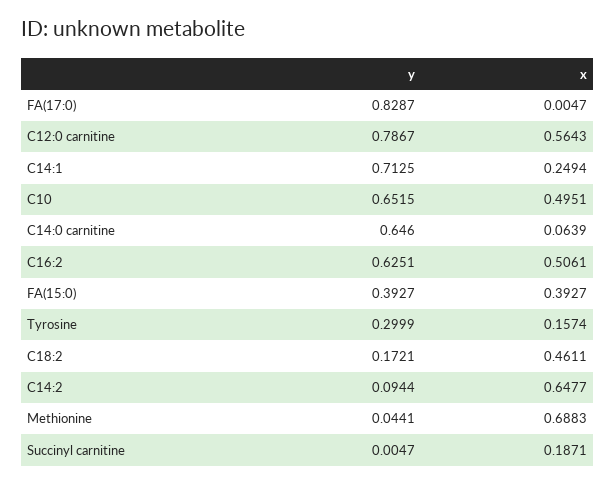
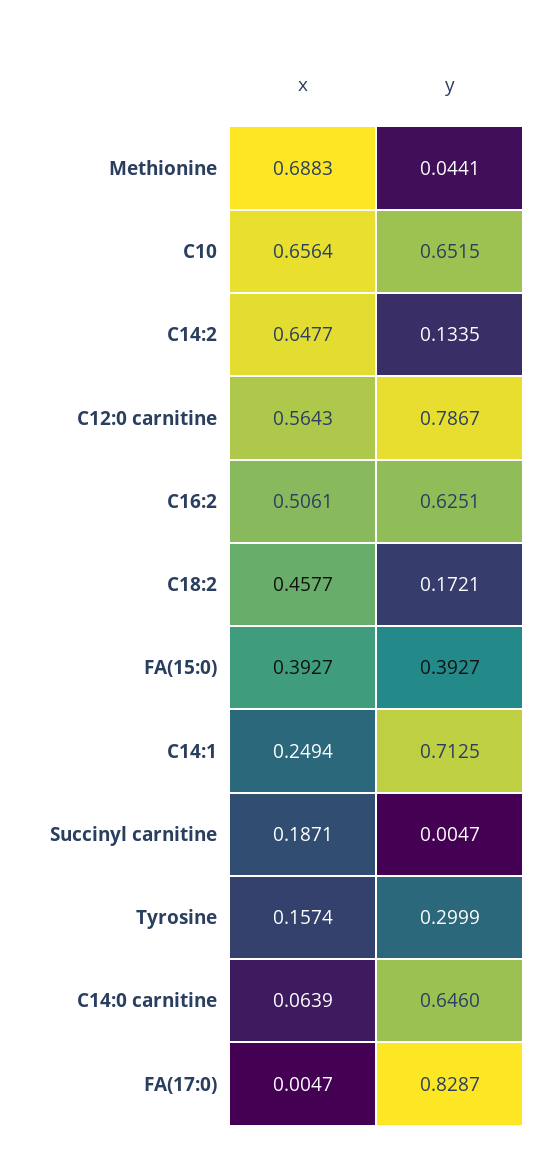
x, C10: 0.4951 -> 0.6564
x, C18:2: 0.4611 -> 0.4577
y, C14:2: 0.0944 -> 0.1335

